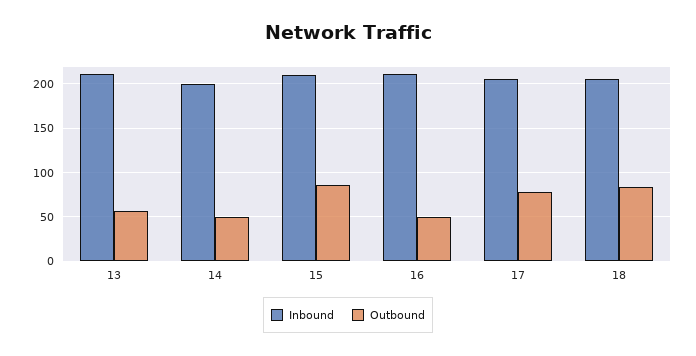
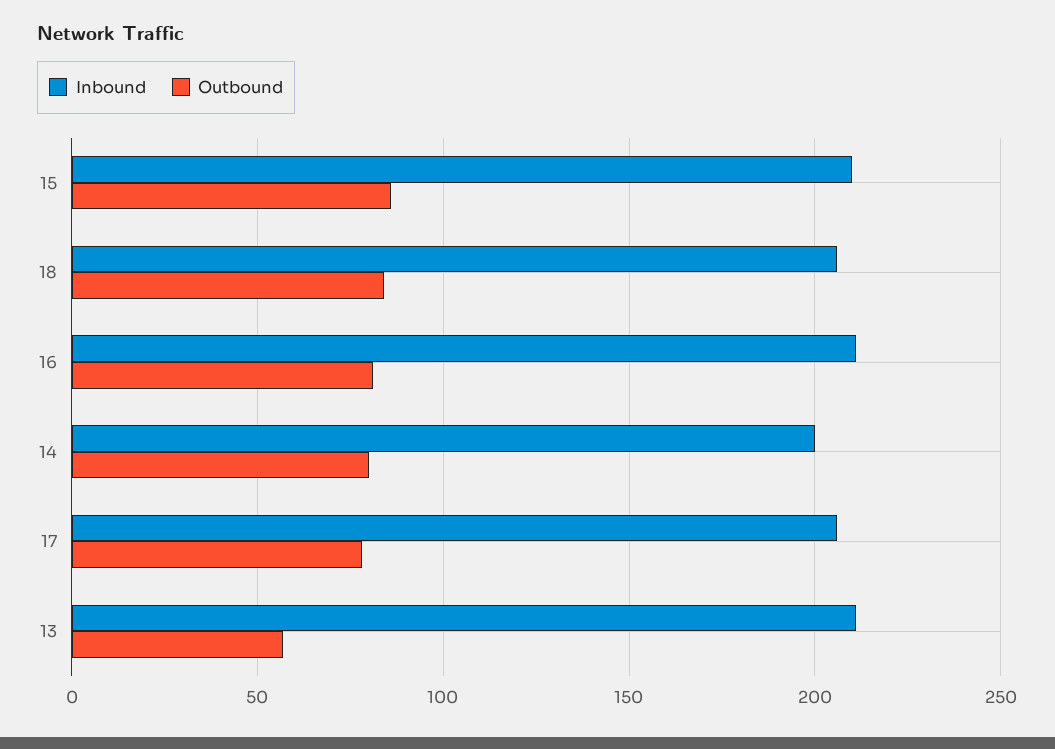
Outbound, 14: 50 -> 80
Outbound, 16: 50 -> 80

